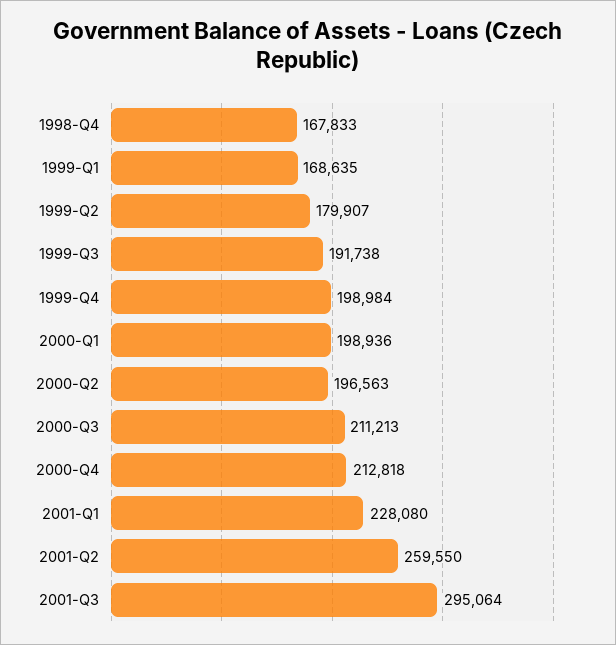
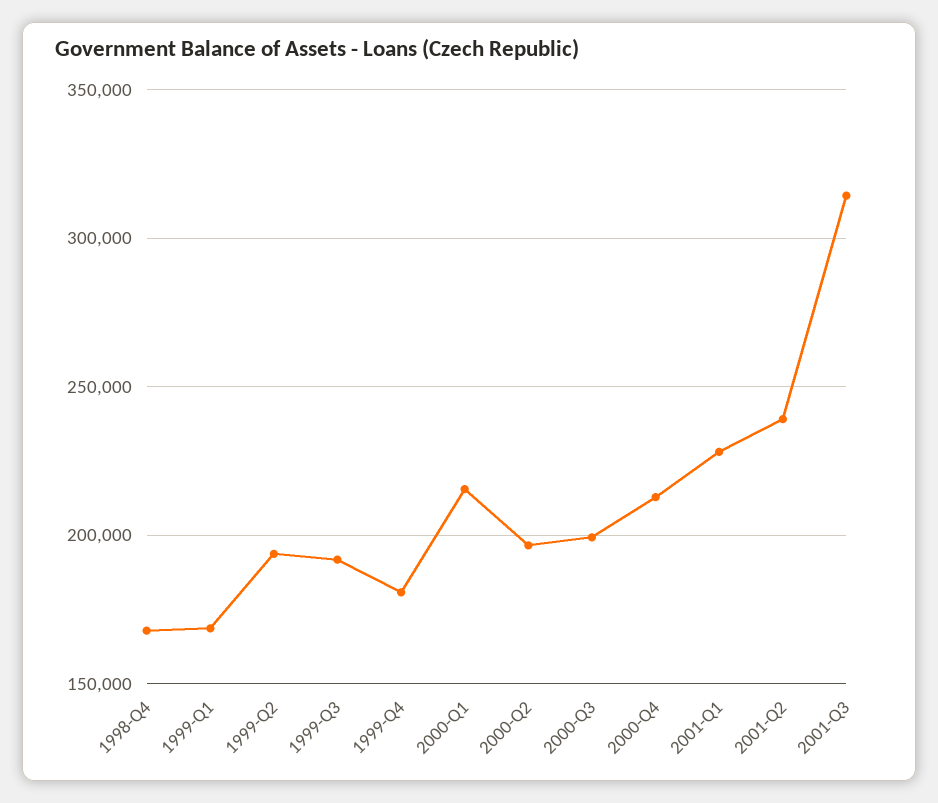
1999-Q2: 179907 -> 195000
1999-Q4: 198984 -> 180000
2000-Q1: 198936 -> 215000
2000-Q3: 211213 -> 200000
2001-Q2: 259550 -> 240000
2001-Q3: 295064 -> 315000

